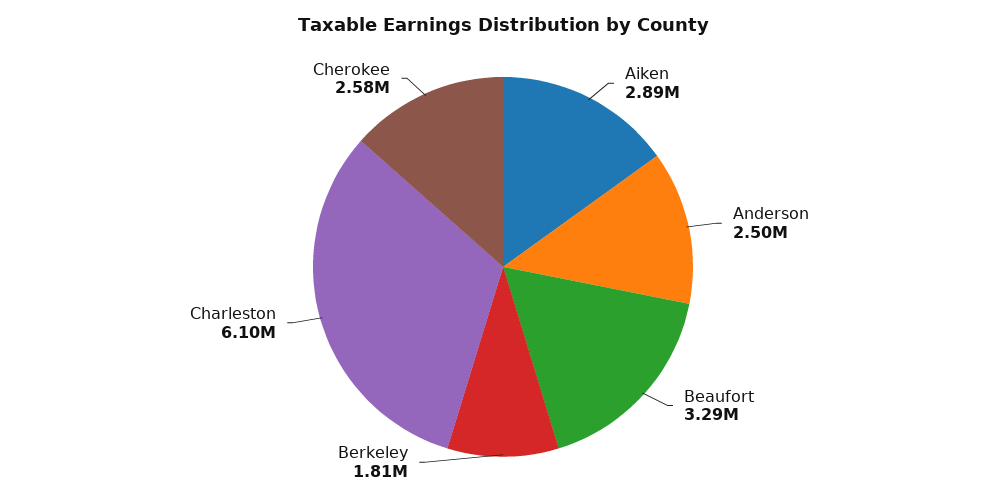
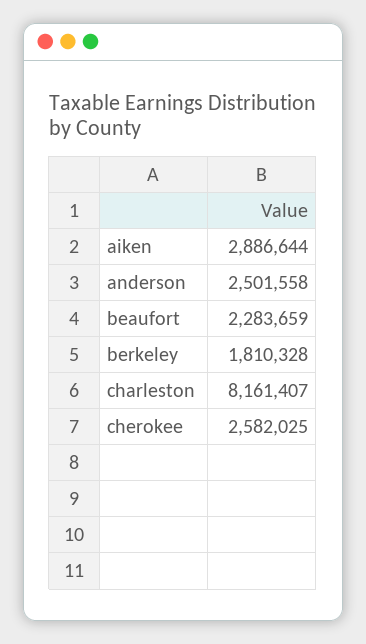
Beaufort: 3290000 -> 2283659
Charleston: 6100000 -> 8161407

